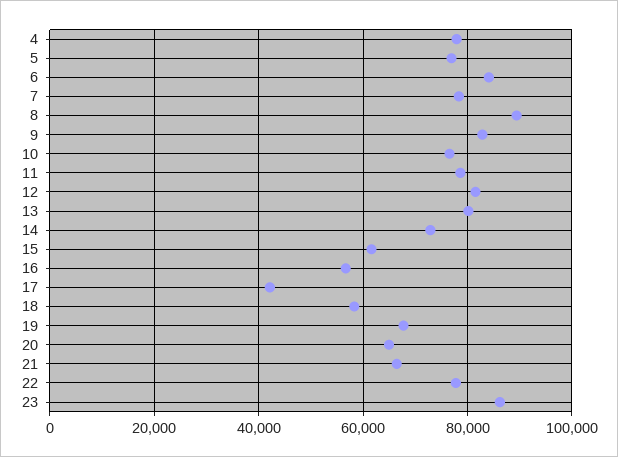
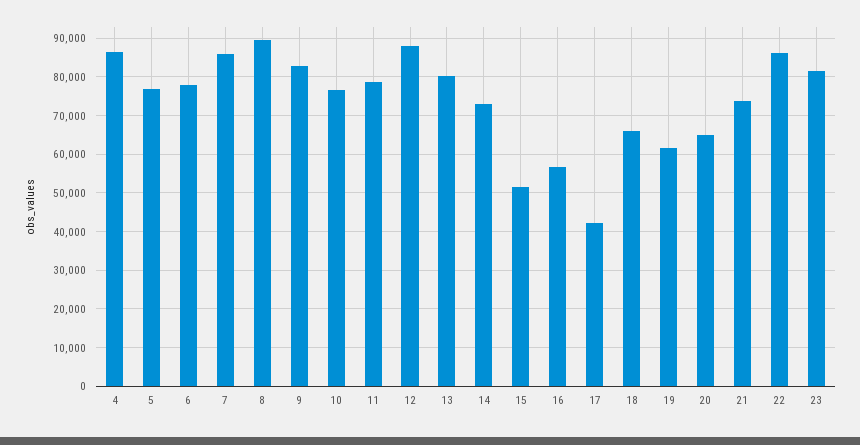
4: 78000 -> 86000
6: 84000 -> 78000
7: 78000 -> 86000
12: 82000 -> 88000
15: 62000 -> 52000
18: 58000 -> 66000
19: 68000 -> 62000
21: 66000 -> 74000
22: 78000 -> 86000
23: 86000 -> 82000

